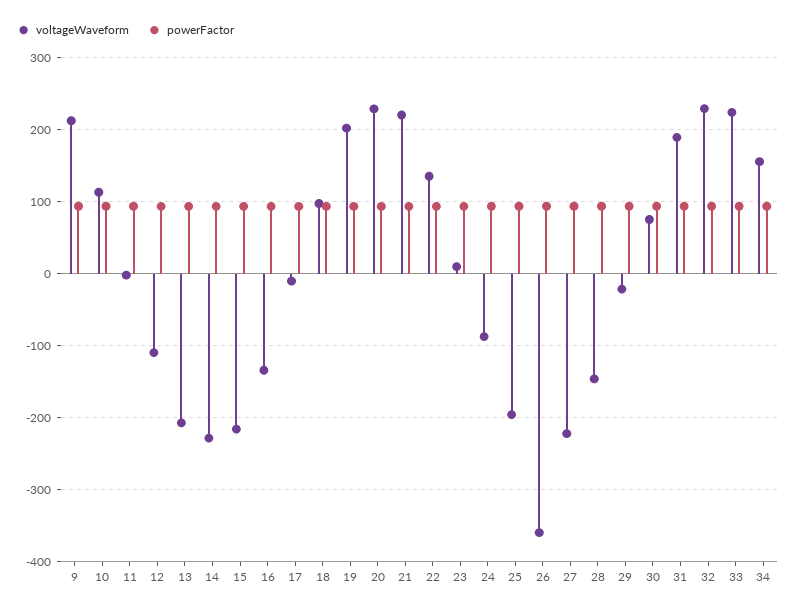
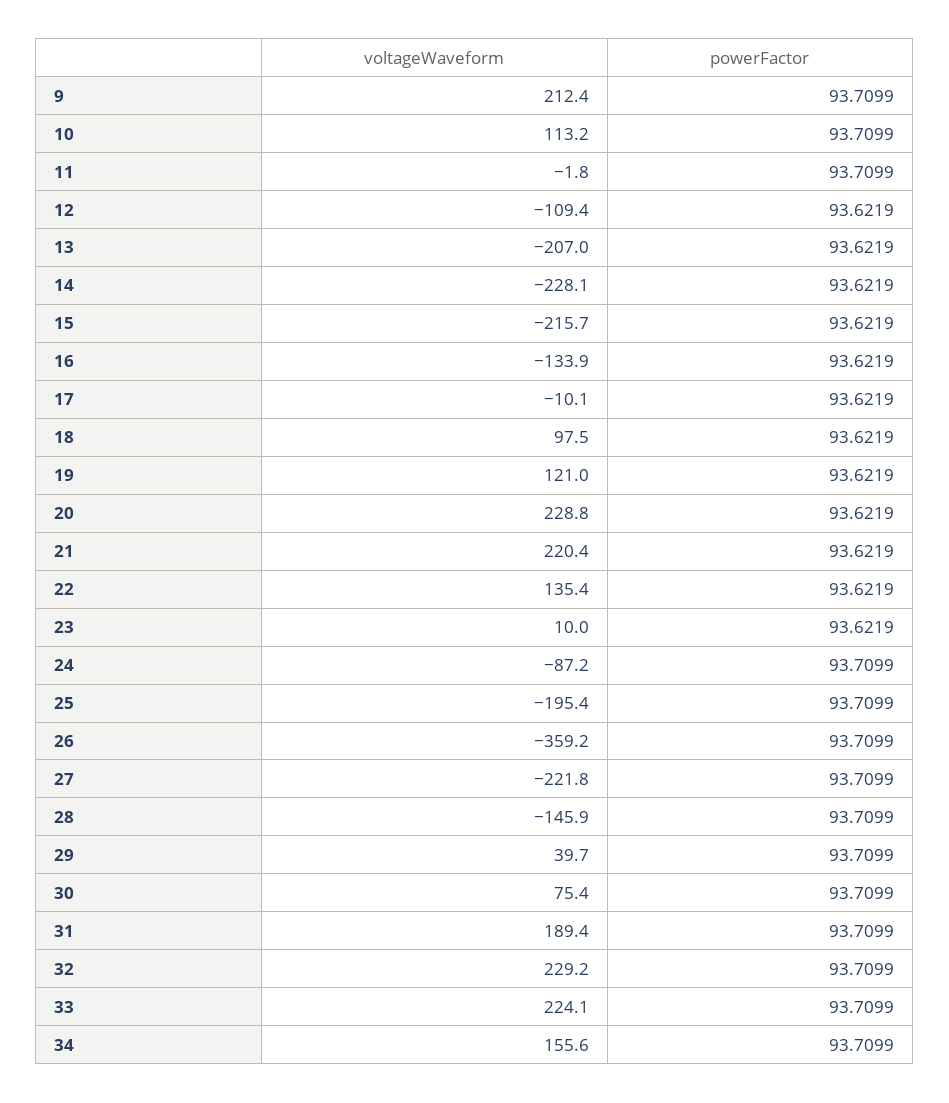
voltageWaveform, 19: 200 -> 121
voltageWaveform, 29: -20 -> 39.7

